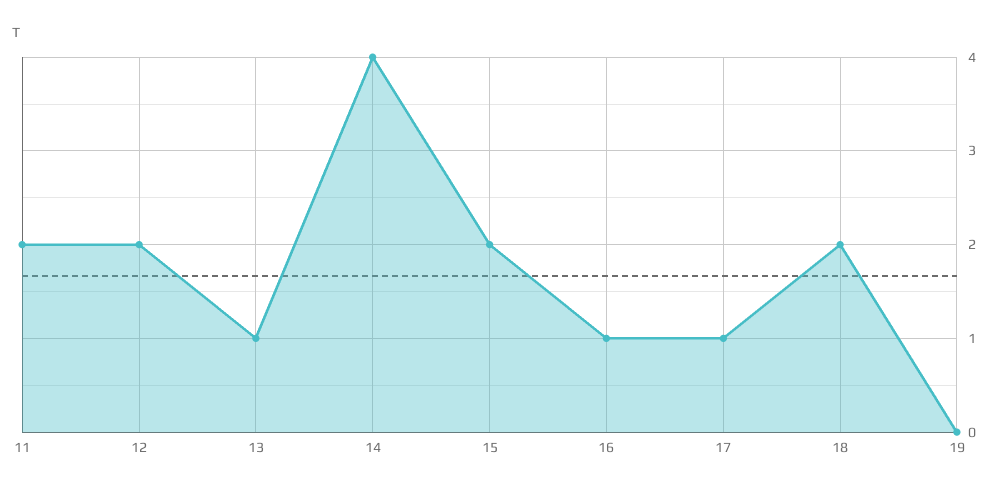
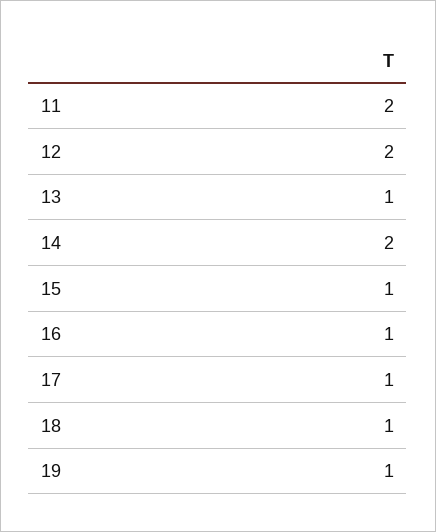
14: 4 -> 2
15: 2 -> 1
18: 2 -> 1
19: 0 -> 1

